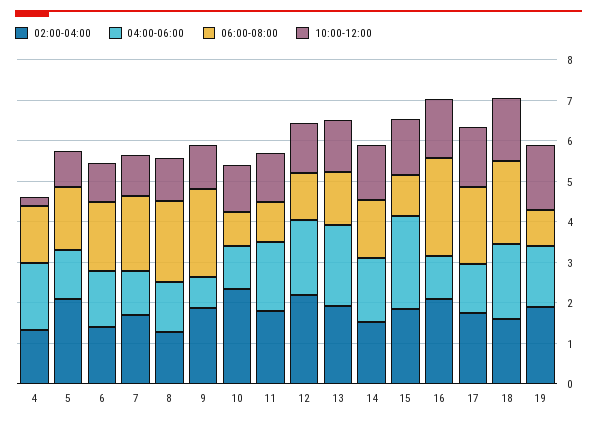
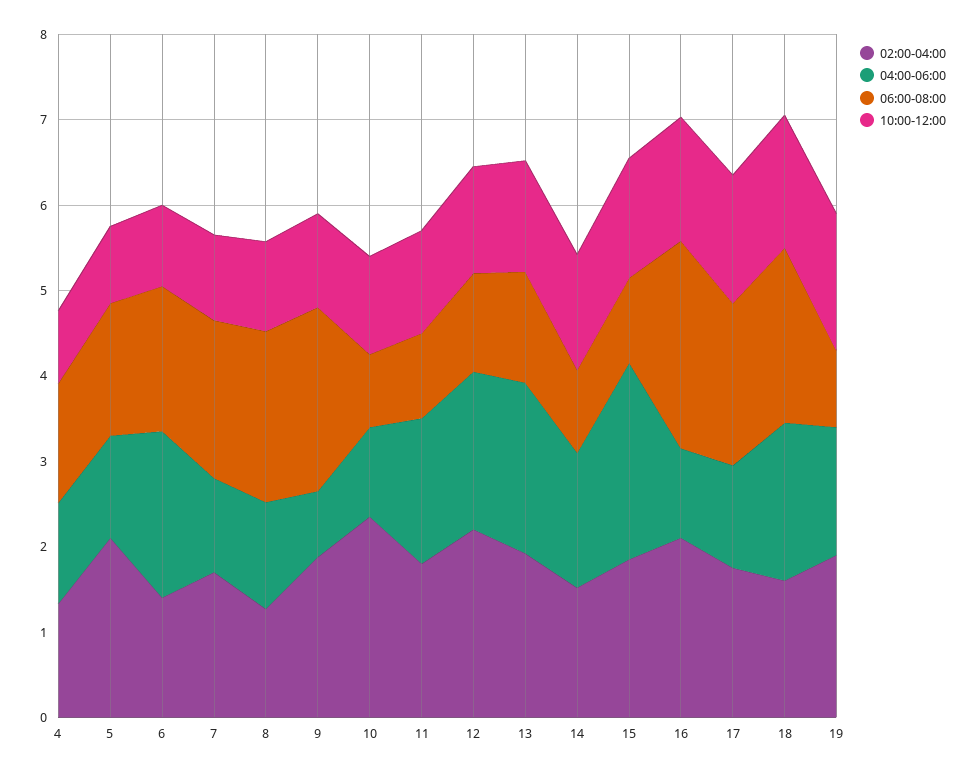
04:00-06:00, 4: 1.6 -> 1.2
10:00-12:00, 4: 0.2 -> 0.8
04:00-06:00, 6: 1.4 -> 2
06:00-08:00, 14: 1.4 -> 1

